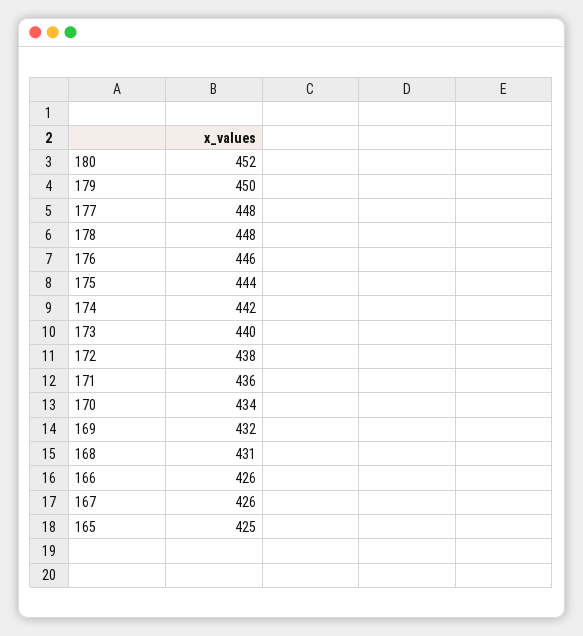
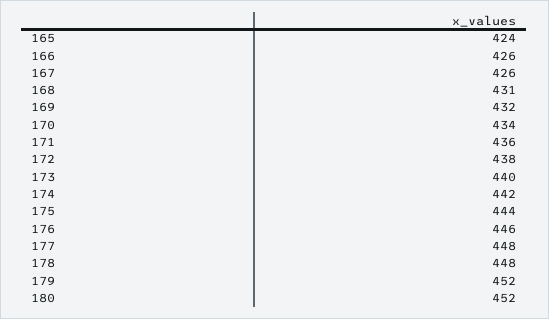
179: 450 -> 452
165: 425 -> 424

